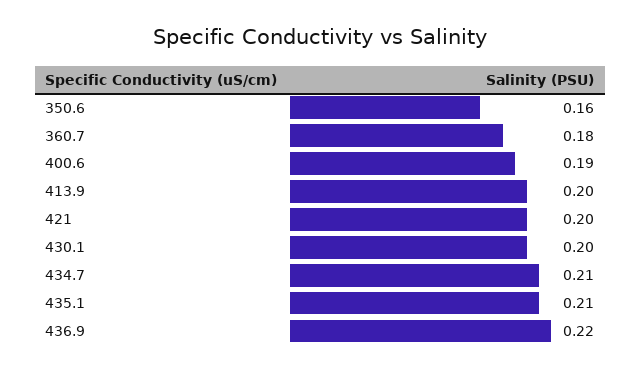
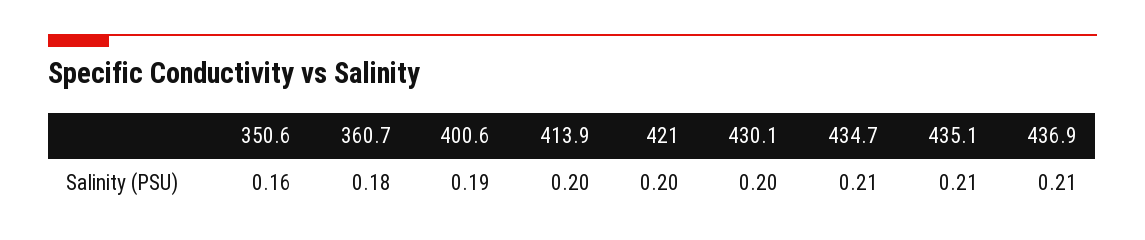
436.9: 0.22 -> 0.21

